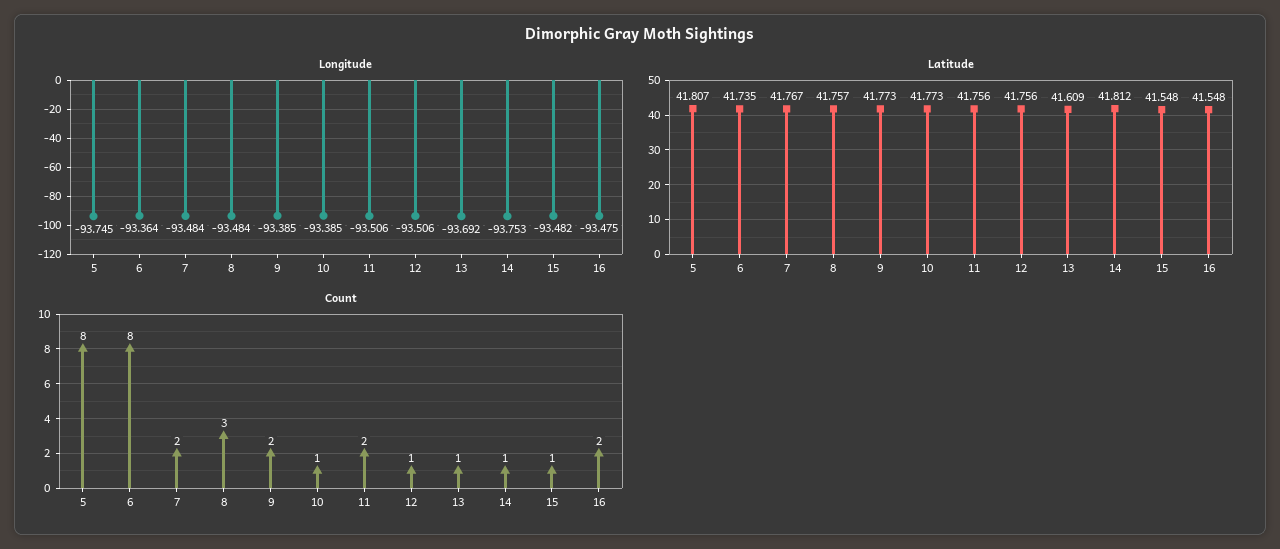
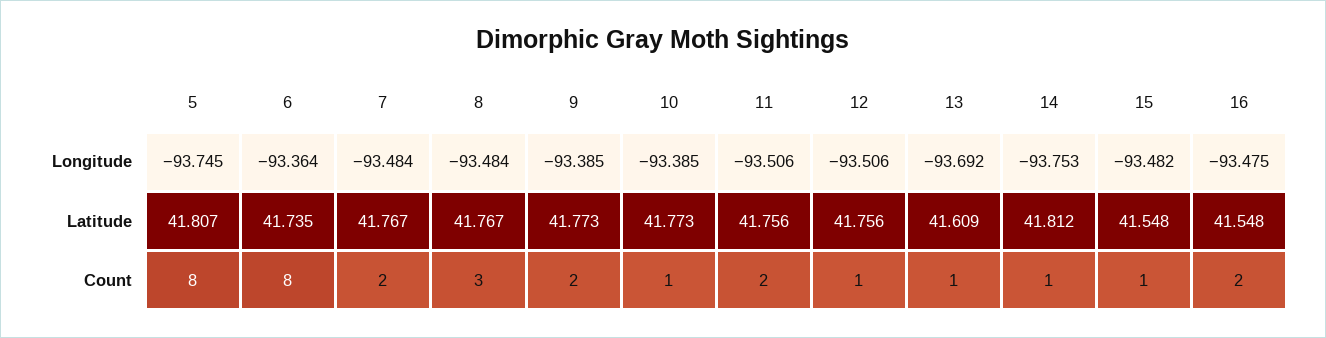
Latitude, 8: 41.757 -> 41.767

